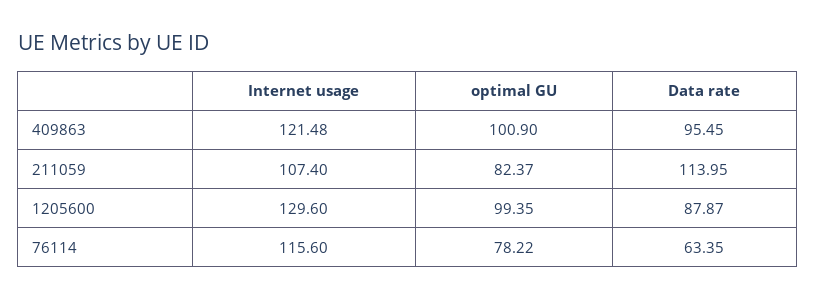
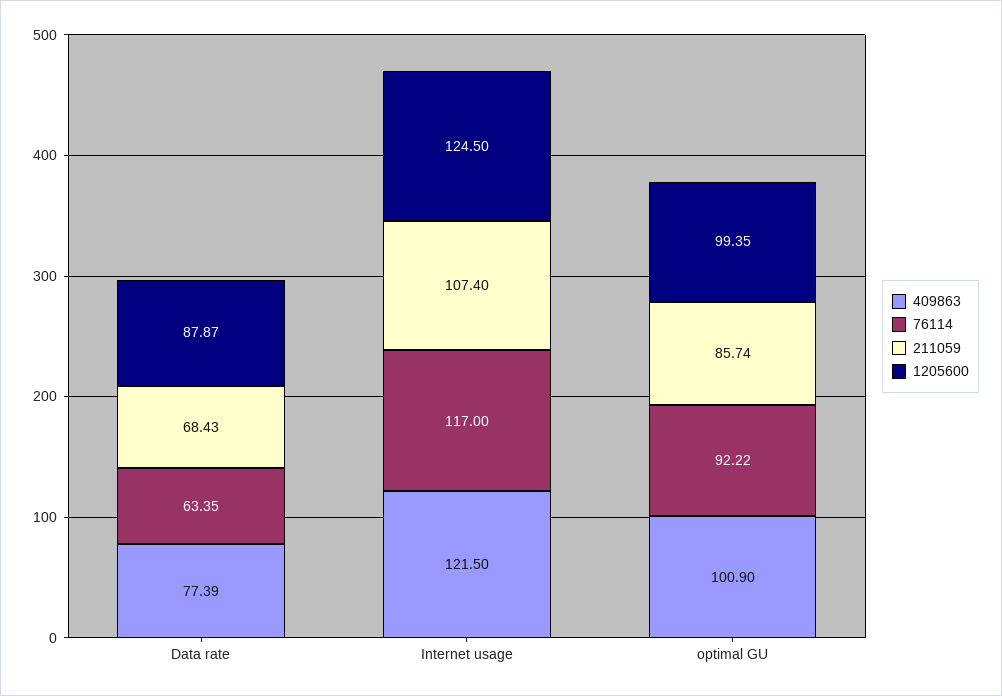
409863, Internet usage: 121.48 -> 121.5
409863, Data rate: 95.45 -> 77.39
211059, optimal GU: 82.37 -> 85.74
211059, Data rate: 113.95 -> 68.43
1205600, Internet usage: 129.6 -> 124.5
76114, Internet usage: 115.6 -> 117
76114, optimal GU: 78.22 -> 92.22

